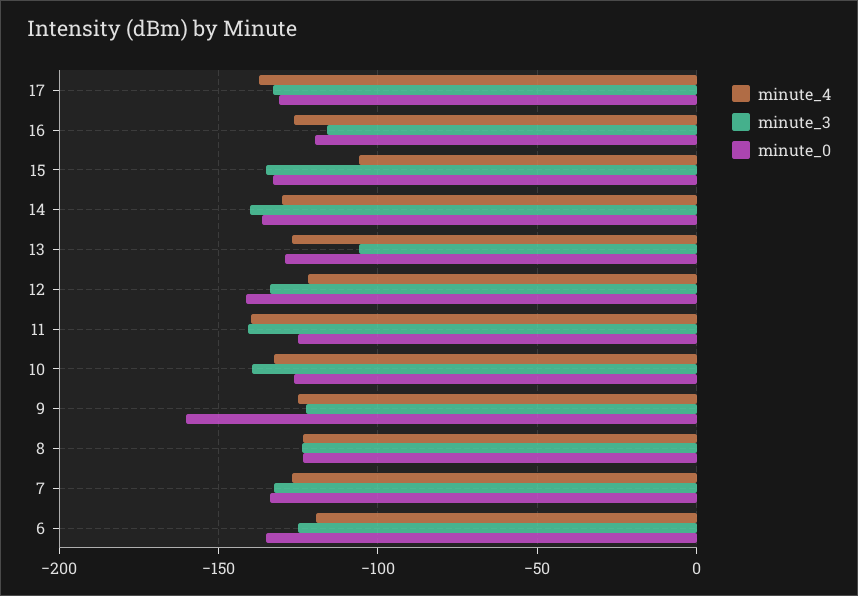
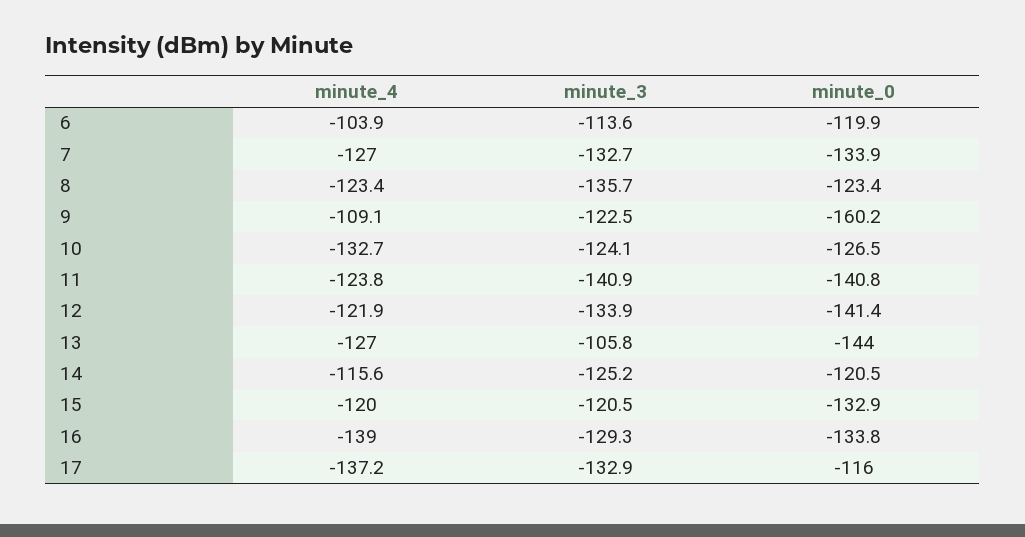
minute_0, 17: -130 -> -116
minute_4, 16: -125 -> -139
minute_3, 16: -115 -> -129.3
minute_0, 16: -120 -> -133.8
minute_4, 15: -105 -> -120
minute_3, 15: -135 -> -120.5
minute_4, 14: -130 -> -115.6
minute_3, 14: -140 -> -125.2
minute_0, 14: -135 -> -120.5
minute_0, 13: -130 -> -144
minute_4, 11: -140 -> -123.8
minute_0, 11: -125 -> -140.8
minute_3, 10: -140 -> -124.1
minute_4, 9: -125 -> -109.1
minute_3, 8: -125 -> -135.7
minute_4, 6: -120 -> -103.9
minute_3, 6: -125 -> -113.6
minute_0, 6: -135 -> -119.9

